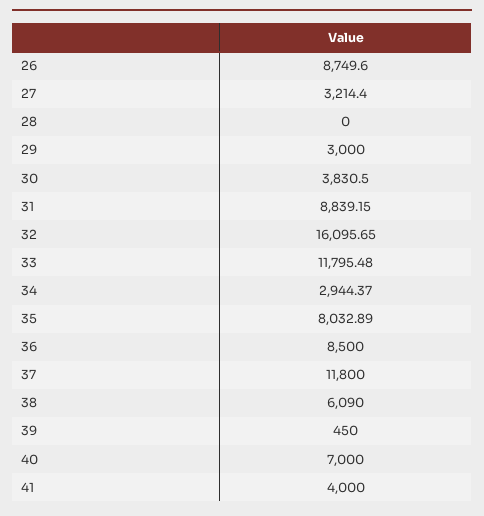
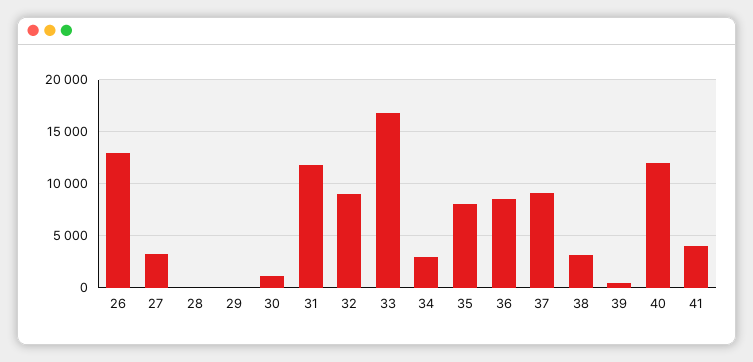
26: 8749.6 -> 13000
29: 3000 -> 0
30: 3830.5 -> 1000
31: 8839.15 -> 12000
32: 16095.65 -> 9000
33: 11795.48 -> 17000
37: 11800 -> 9000
38: 6090 -> 3000
40: 7000 -> 12000

